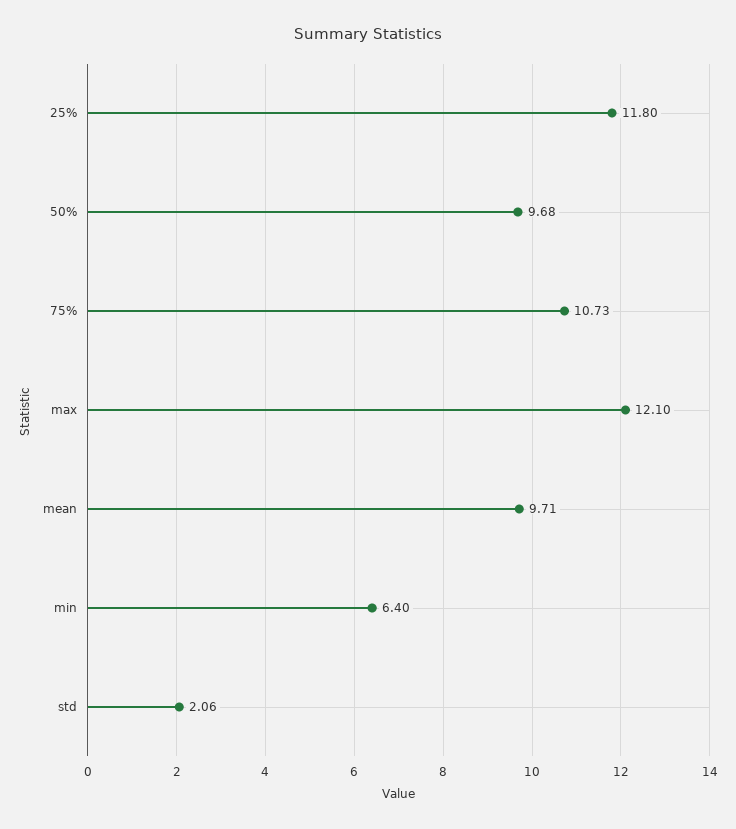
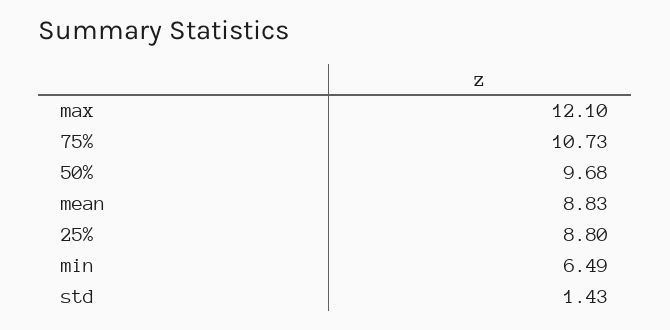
25%: 11.8 -> 8.8
mean: 9.71 -> 8.83
min: 6.4 -> 6.49
std: 2.06 -> 1.43

